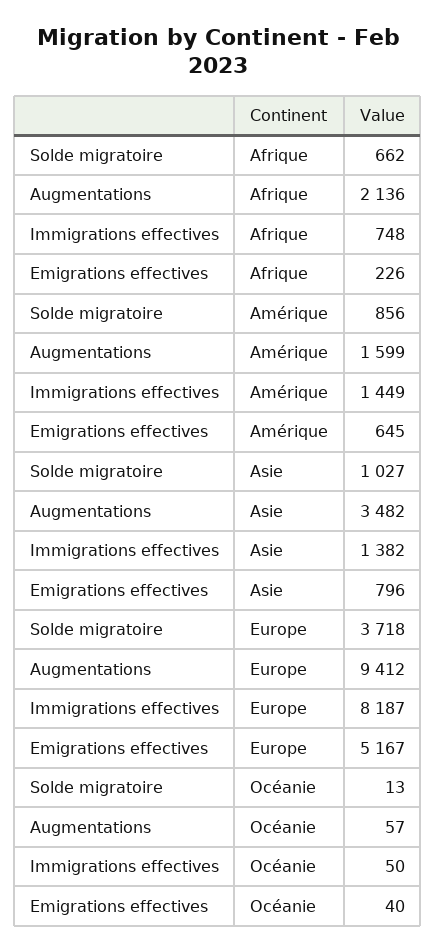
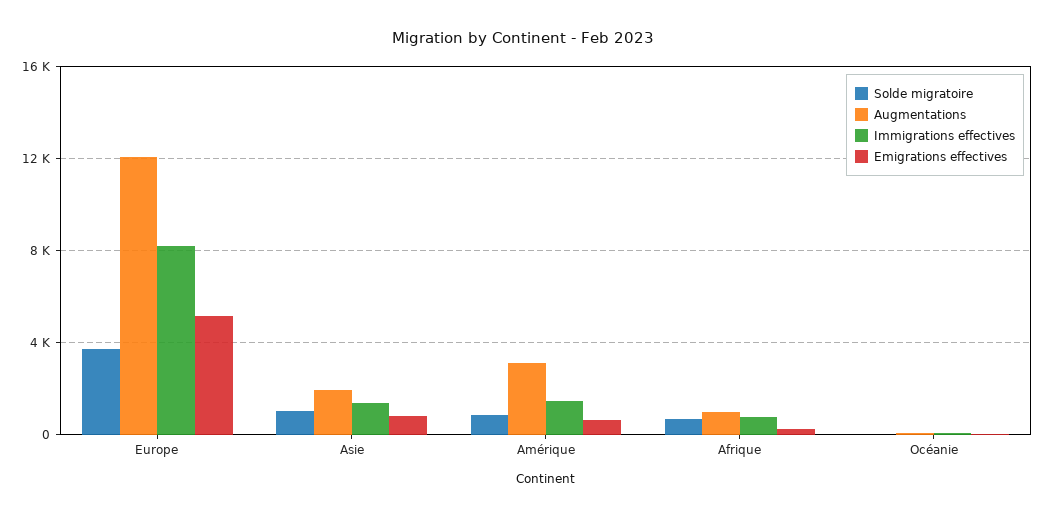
Augmentations, Afrique: 2136 -> 1000
Augmentations, Amérique: 1599 -> 3000
Augmentations, Asie: 3482 -> 2000
Augmentations, Europe: 9412 -> 12000

